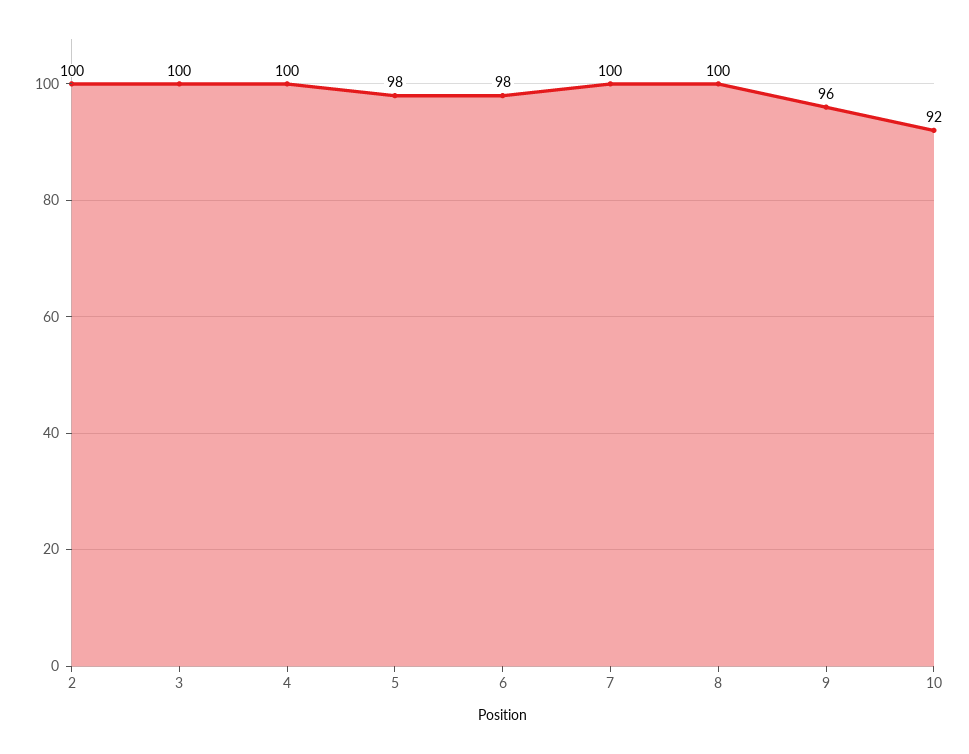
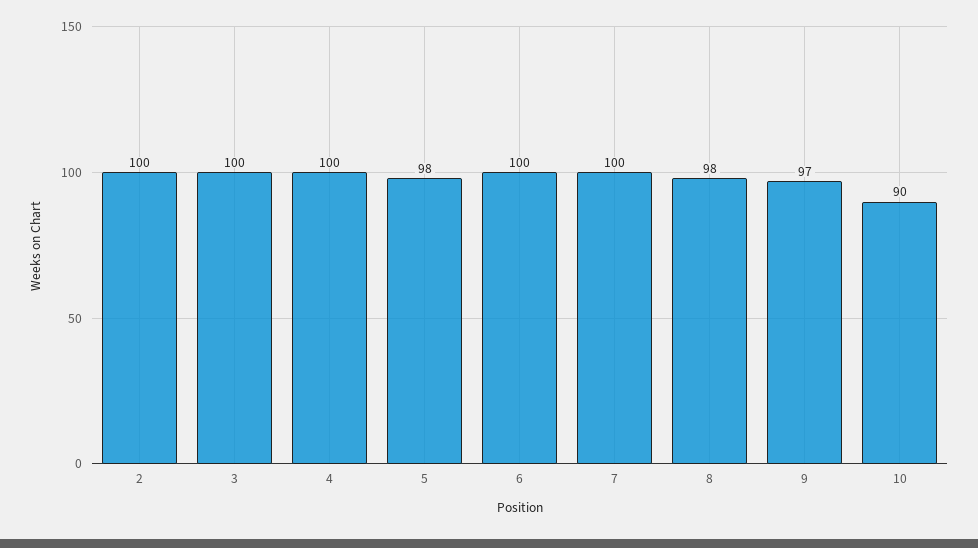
6: 98 -> 100
8: 100 -> 98
9: 96 -> 97
10: 92 -> 90

